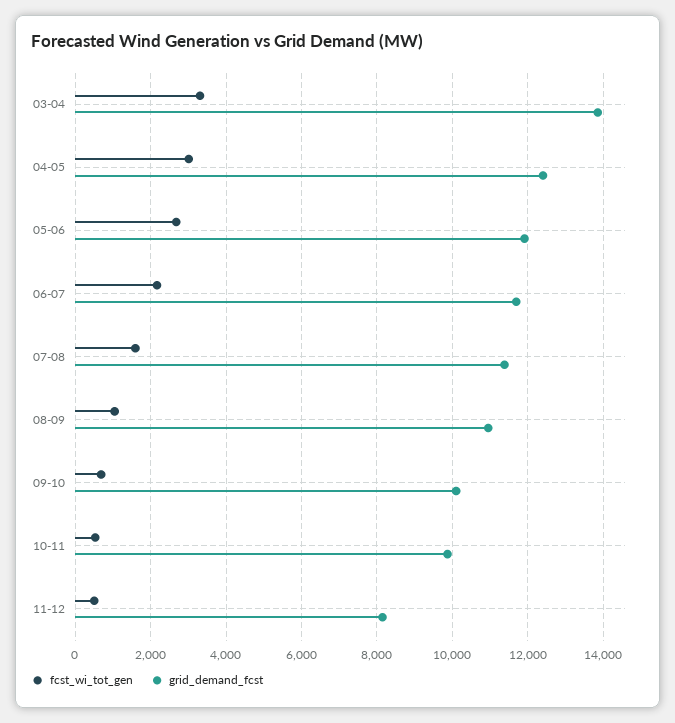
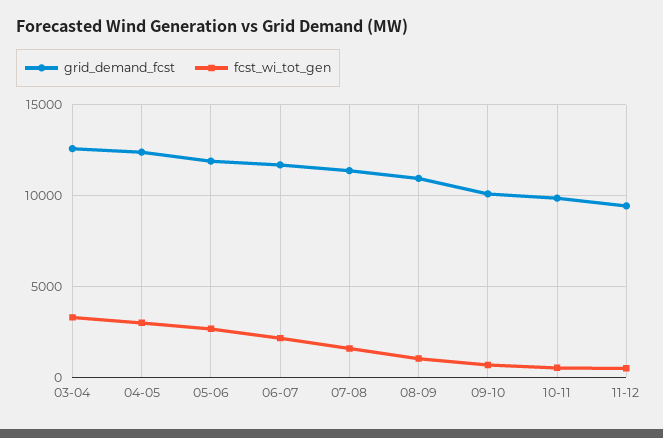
grid_demand_fcst, 03-04: 13800 -> 12500
grid_demand_fcst, 11-12: 8200 -> 9500

